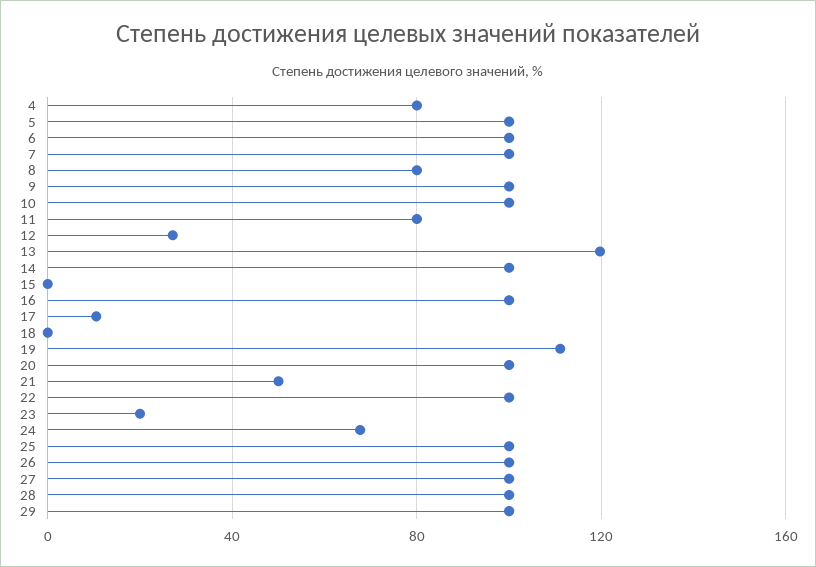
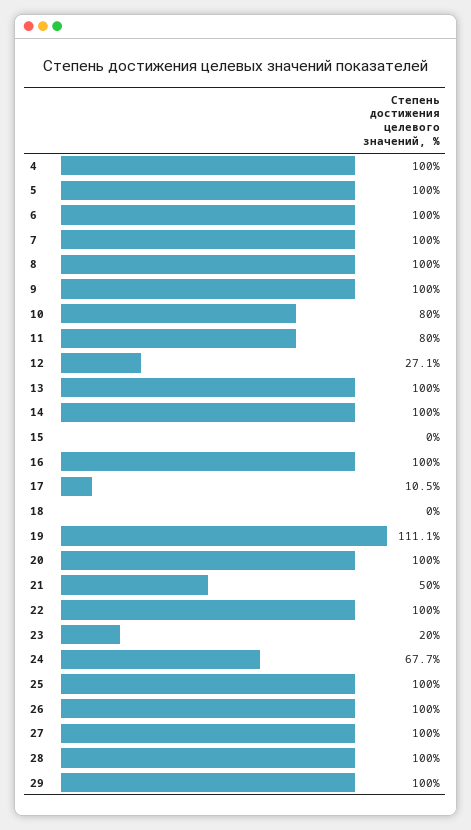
4: 80 -> 100
8: 80 -> 100
10: 100 -> 80
13: 120 -> 100

